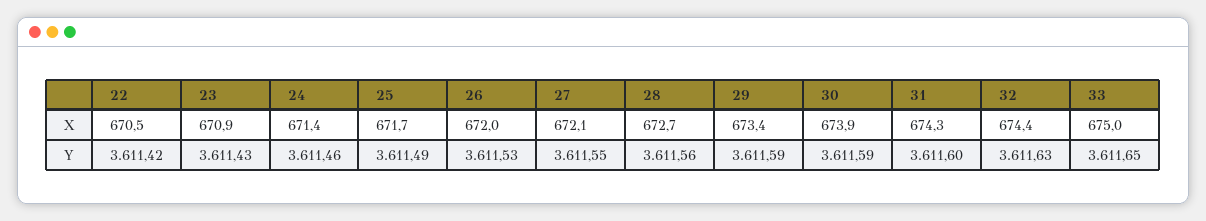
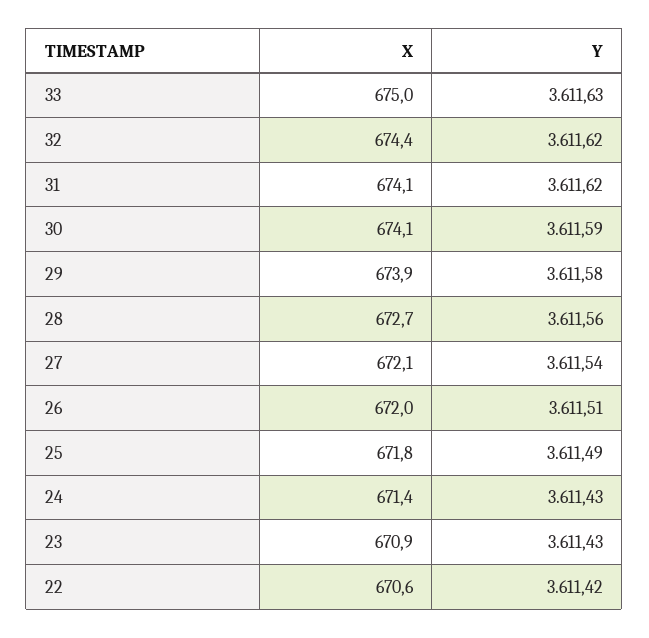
22, X: 670.5 -> 670.6
25, X: 671.7 -> 671.8
29, X: 673.4 -> 673.9
30, X: 673.9 -> 674.1
31, X: 674.3 -> 674.1
24, Y: 3611.46 -> 3611.43
26, Y: 3611.53 -> 3611.51
27, Y: 3611.55 -> 3611.54
29, Y: 3611.59 -> 3611.58
31, Y: 3611.6 -> 3611.62
32, Y: 3611.63 -> 3611.62
33, Y: 3611.65 -> 3611.63

